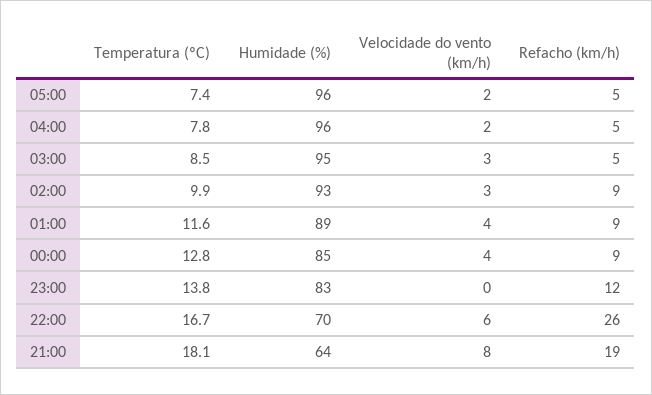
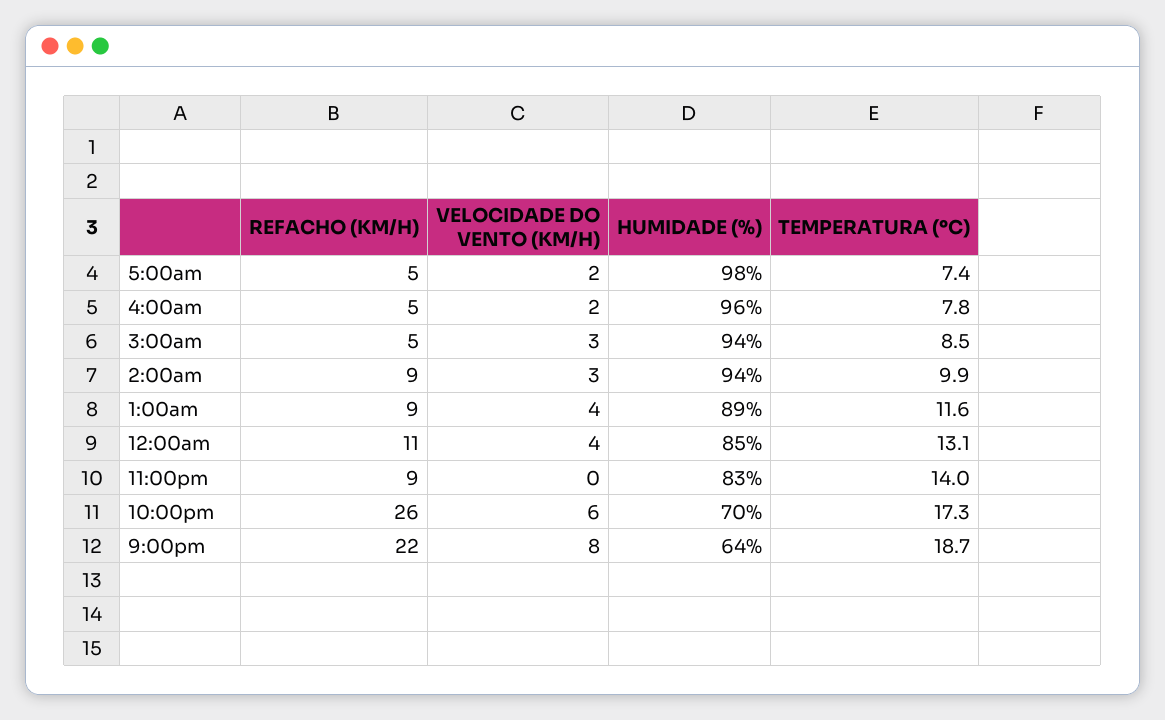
Humidade (%), 05:00: 96 -> 98
Humidade (%), 03:00: 95 -> 94
Humidade (%), 02:00: 93 -> 94
Temperatura (ºC), 00:00: 12.8 -> 13.1
Refacho (km/h), 00:00: 9 -> 11
Temperatura (ºC), 23:00: 13.8 -> 14
Refacho (km/h), 23:00: 12 -> 9
Temperatura (ºC), 22:00: 16.7 -> 17.3
Temperatura (ºC), 21:00: 18.1 -> 18.7
Refacho (km/h), 21:00: 19 -> 22

